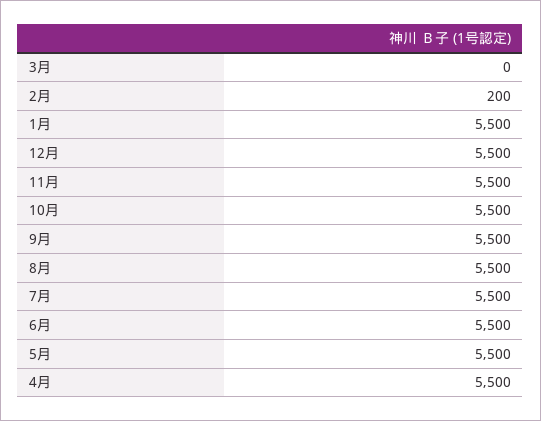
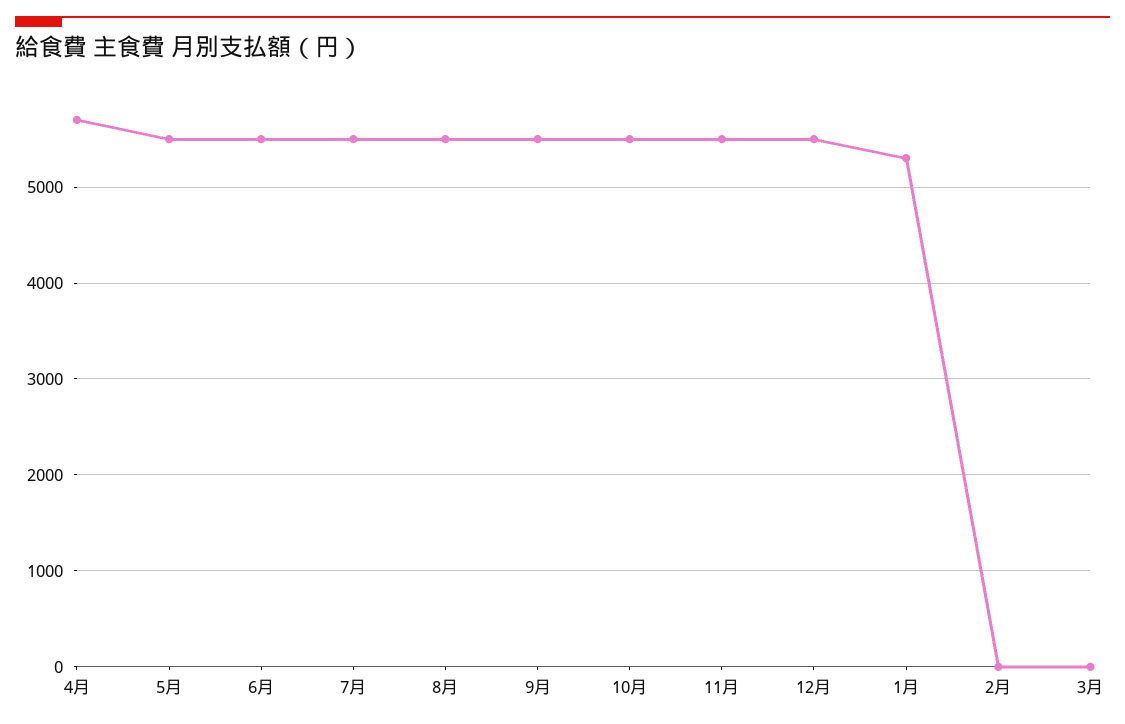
2月: 200 -> 0
1月: 5500 -> 5300
4月: 5500 -> 5700

